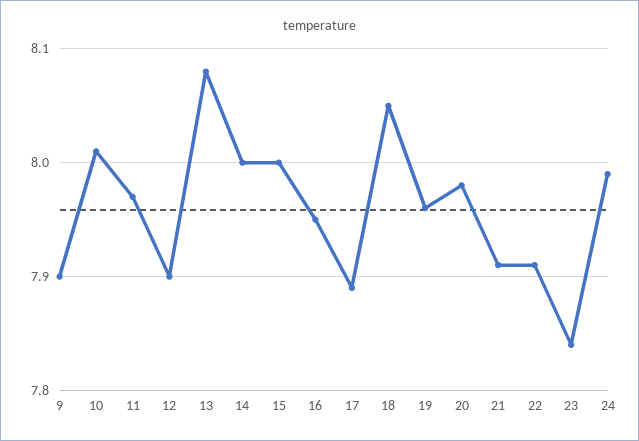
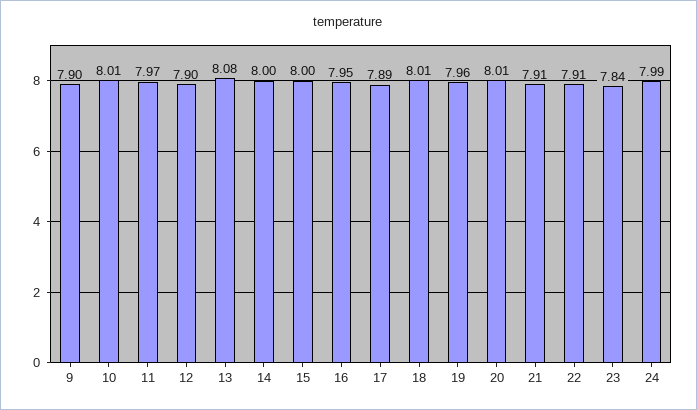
18: 8.05 -> 8.01
20: 7.98 -> 8.01

